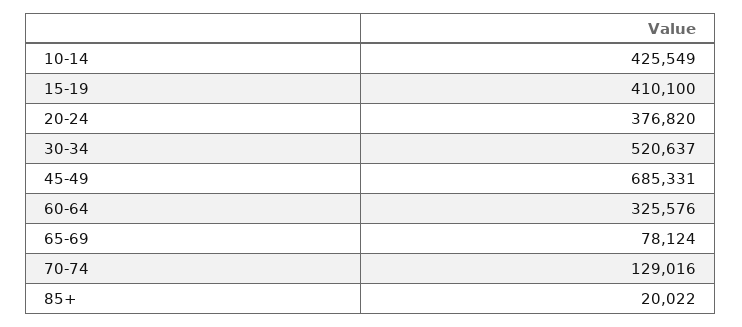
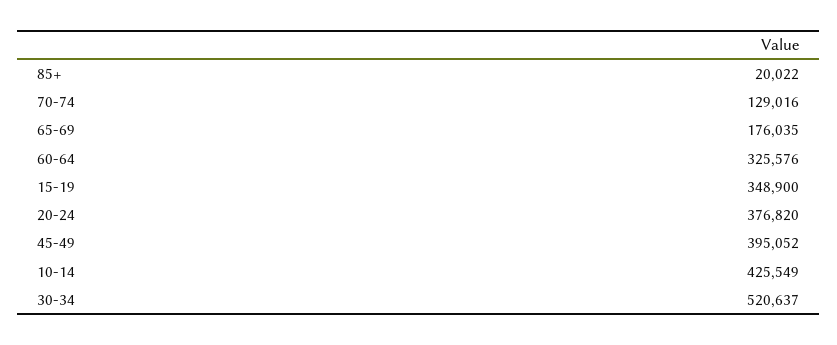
15-19: 410100 -> 348900
45-49: 685331 -> 395052
65-69: 78124 -> 176035

